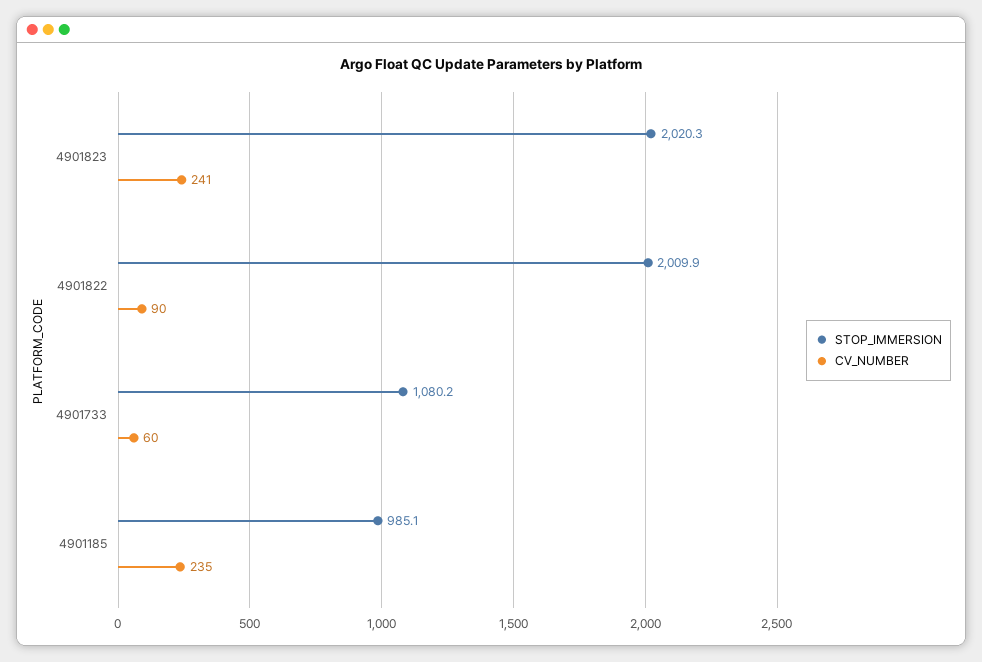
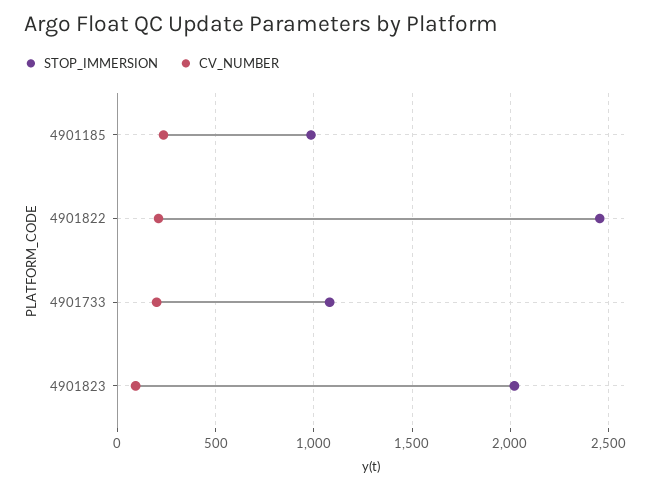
CV_NUMBER, 4901823: 241 -> 100
STOP_IMMERSION, 4901822: 2009.9 -> 2450
CV_NUMBER, 4901822: 90 -> 200
CV_NUMBER, 4901733: 60 -> 200

